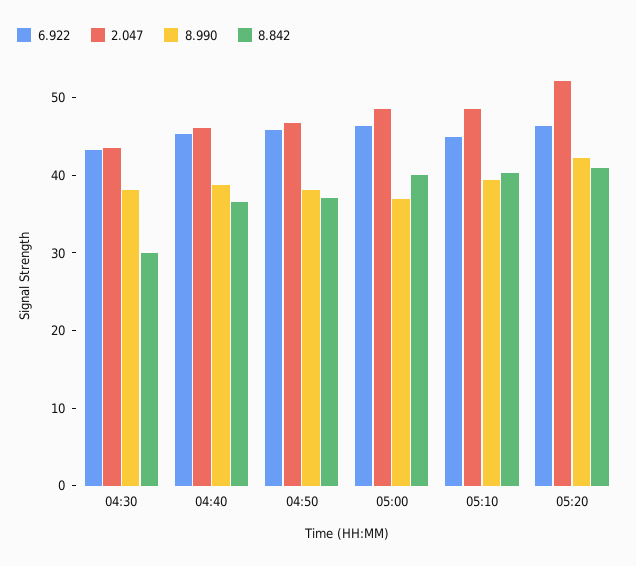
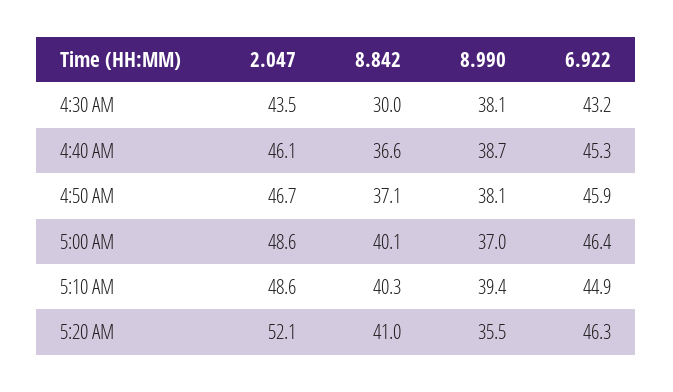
8.990, 05:20: 42 -> 35.5

